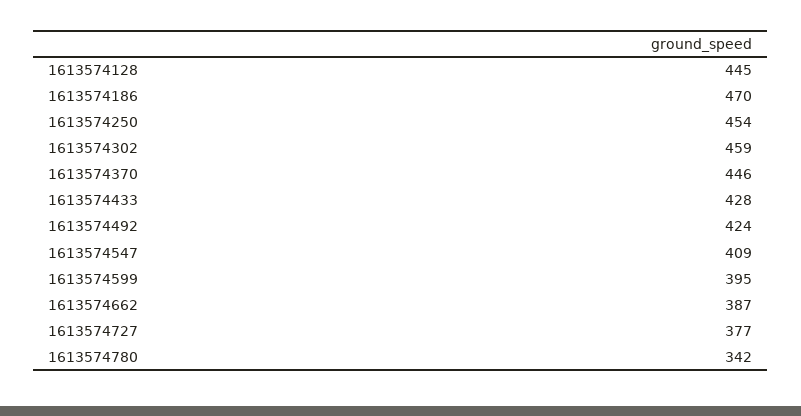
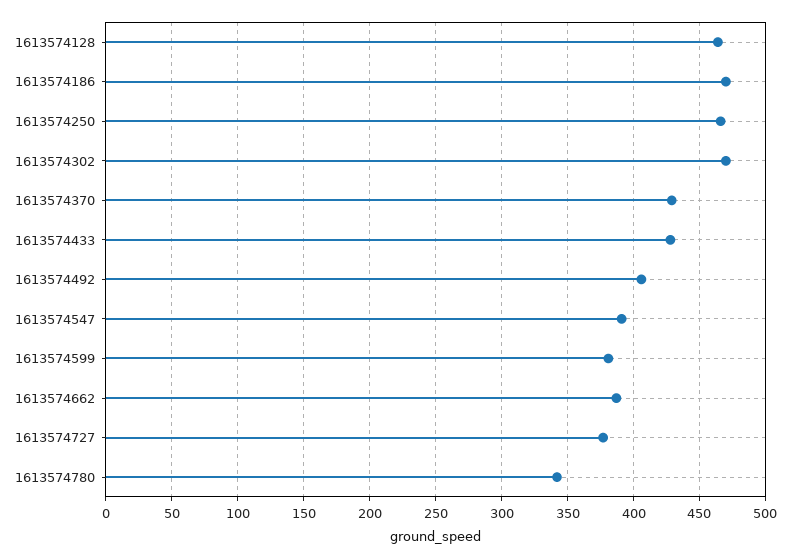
1613574128: 445 -> 465
1613574250: 454 -> 465
1613574302: 459 -> 470
1613574370: 446 -> 430
1613574492: 424 -> 405
1613574547: 409 -> 390
1613574599: 395 -> 380

